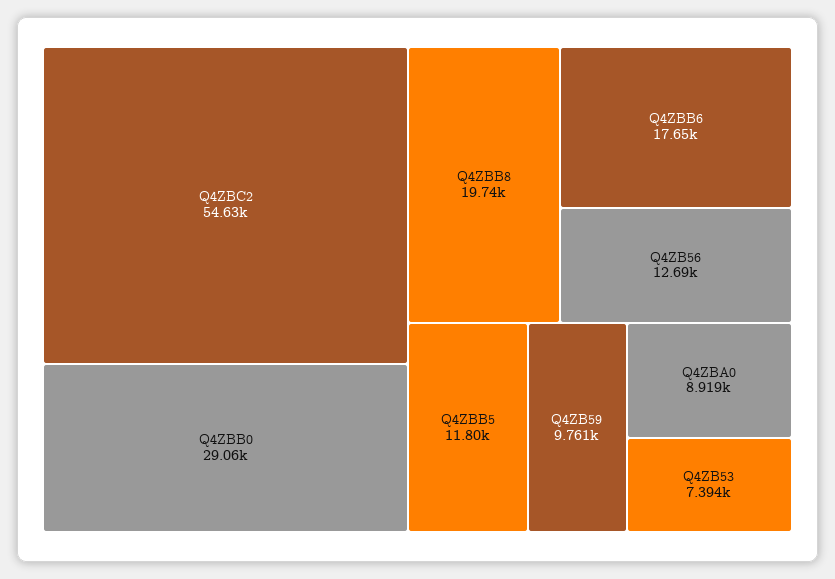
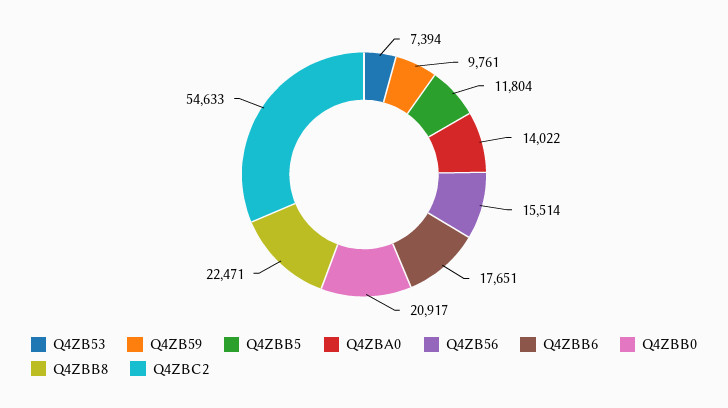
Q4ZBB0: 29060 -> 20917
Q4ZBB8: 19740 -> 22471
Q4ZB56: 12690 -> 15514
Q4ZBA0: 8919 -> 14022

